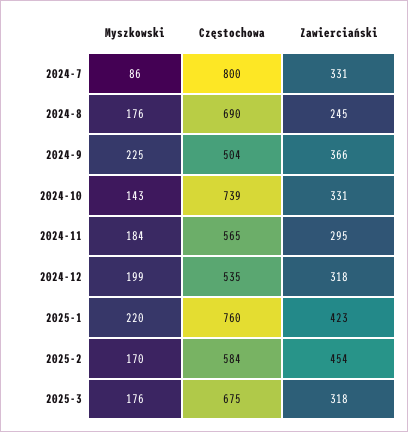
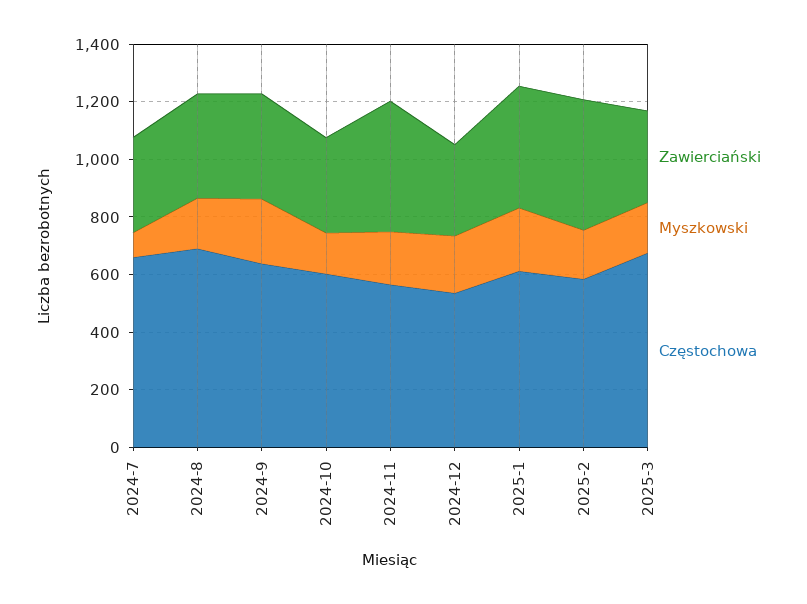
Częstochowa, 2024-7: 800 -> 650
Zawierciański, 2024-8: 245 -> 350
Częstochowa, 2024-9: 504 -> 650
Częstochowa, 2024-10: 739 -> 600
Zawierciański, 2024-11: 295 -> 450
Częstochowa, 2025-1: 760 -> 600

